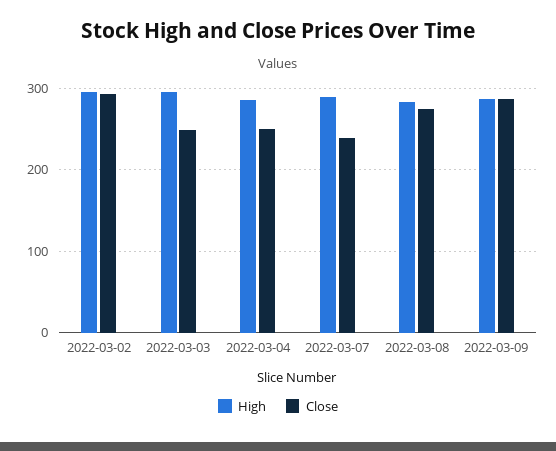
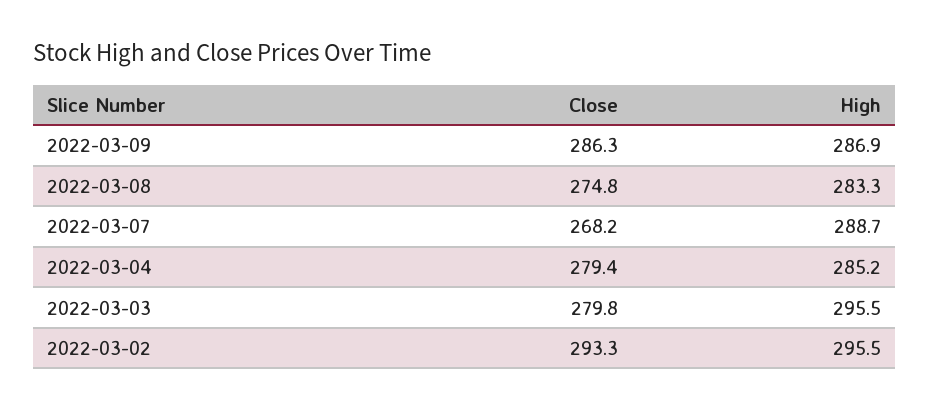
Close, 2022-03-03: 250 -> 279.8
Close, 2022-03-04: 250 -> 279.4
Close, 2022-03-07: 240 -> 268.2

